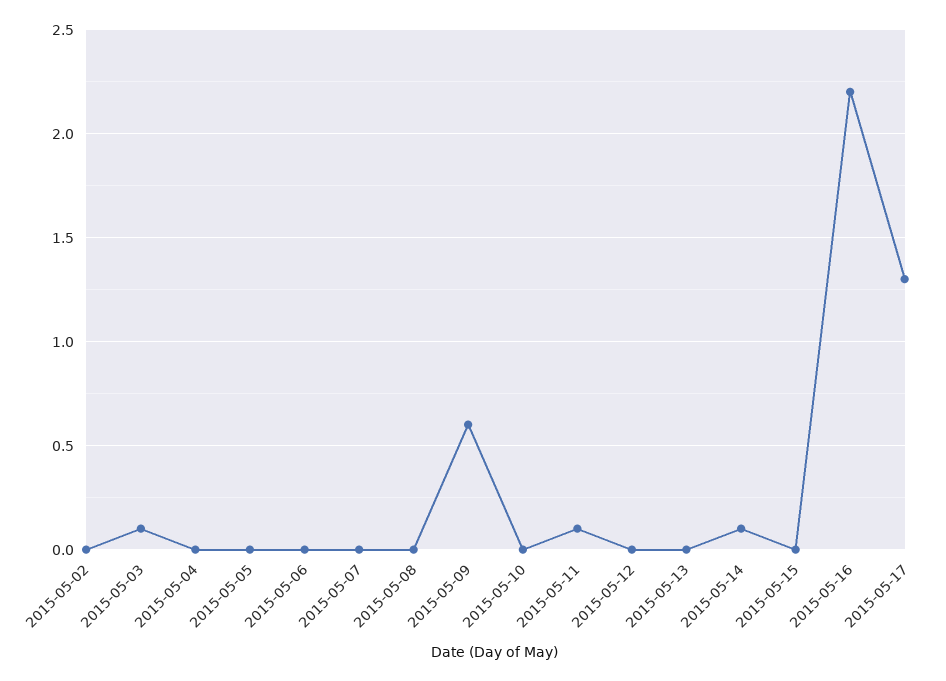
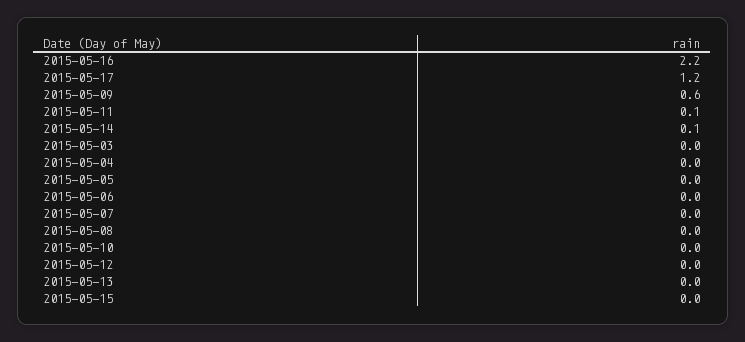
2015-05-02: 0 -> none
2015-05-03: 0.1 -> 0
2015-05-17: 1.3 -> 1.2

